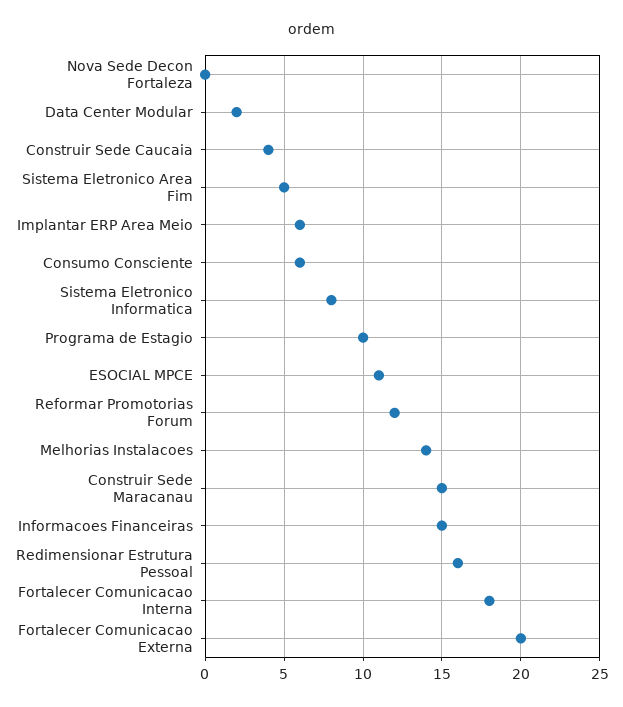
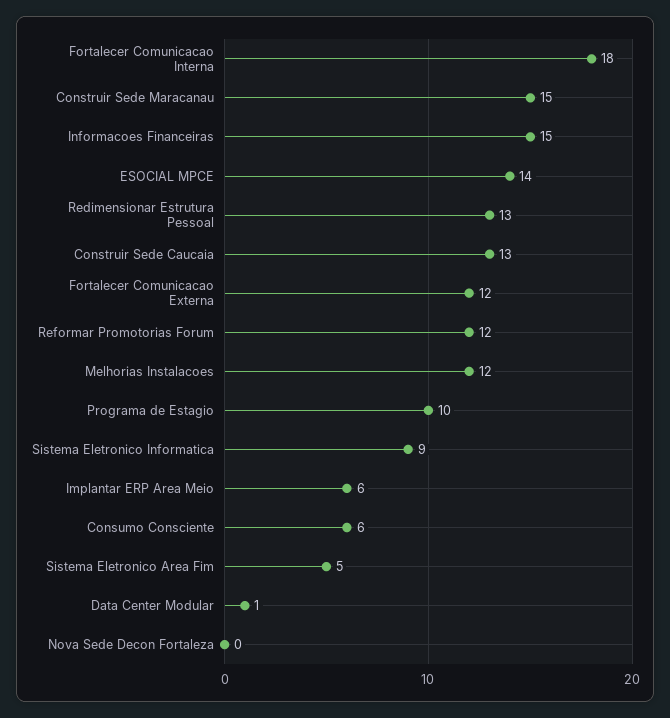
Data Center Modular: 2 -> 1
Construir Sede Caucaia: 4 -> 13
Sistema Eletronico Informatica: 8 -> 9
ESOCIAL MPCE: 11 -> 14
Melhorias Instalacoes: 14 -> 12
Redimensionar Estrutura Pessoal: 16 -> 13
Fortalecer Comunicacao Externa: 20 -> 12

